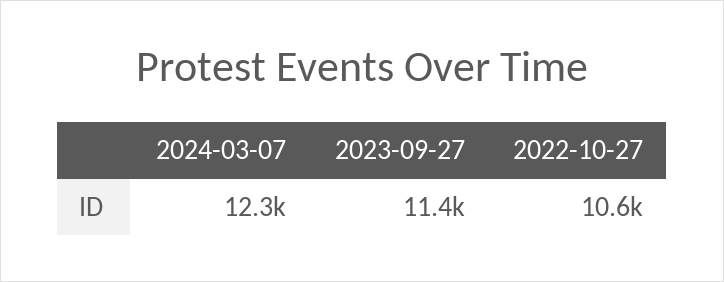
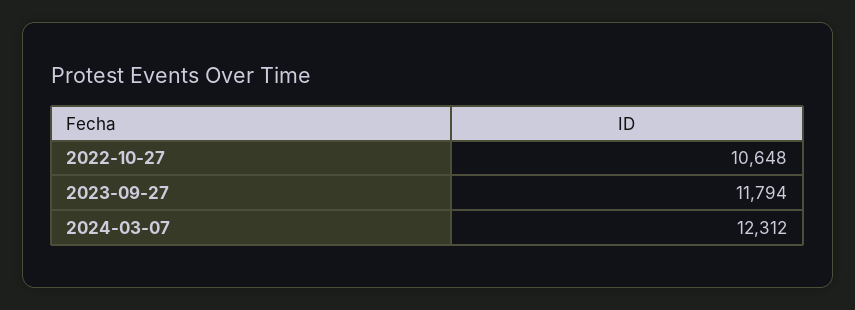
2023-09-27: 11400 -> 11794

